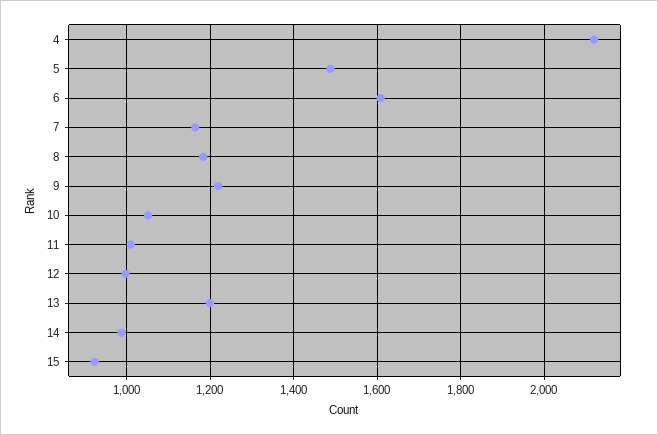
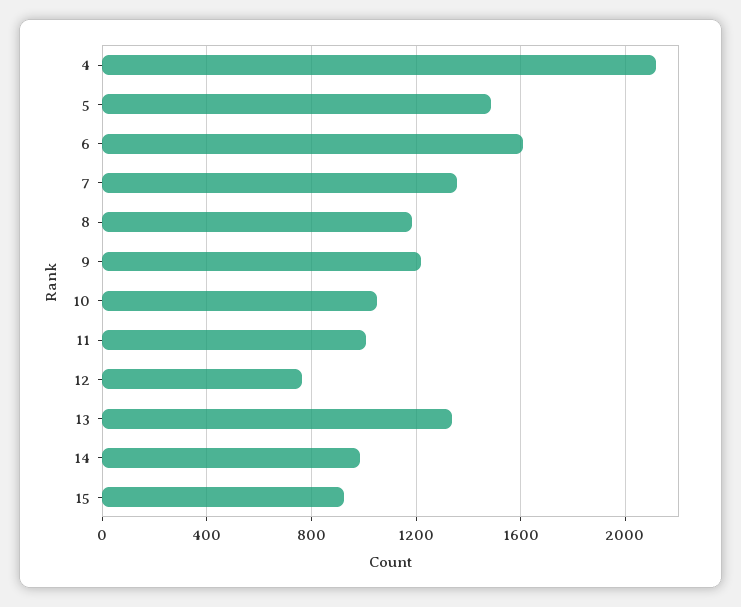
7: 1160 -> 1350
12: 1000 -> 750
13: 1200 -> 1350

